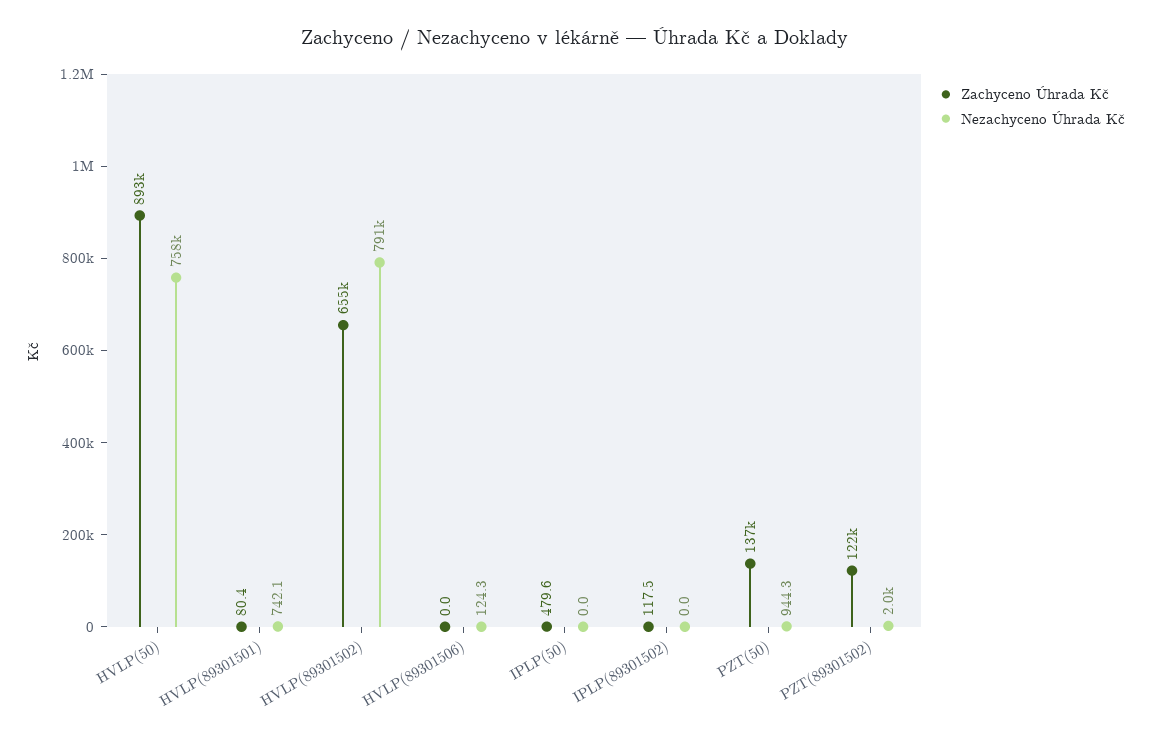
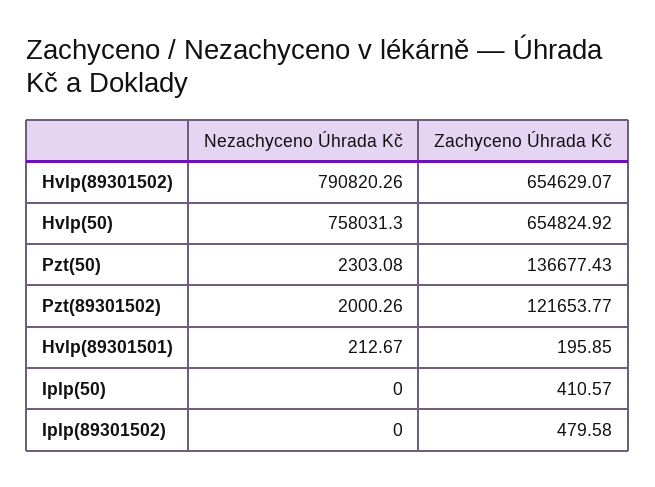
Zachyceno Úhrada Kč, HVLP(50): 893000 -> 654824.92
Zachyceno Úhrada Kč, HVLP(89301501): 80.4 -> 195.85
Nezachyceno Úhrada Kč, HVLP(89301501): 742.1 -> 212.67
Zachyceno Úhrada Kč, HVLP(89301506): 0 -> none
Nezachyceno Úhrada Kč, HVLP(89301506): 124.3 -> none
Zachyceno Úhrada Kč, IPLP(50): 479.6 -> 410.57
Zachyceno Úhrada Kč, IPLP(89301502): 117.5 -> 479.58
Nezachyceno Úhrada Kč, PZT(50): 944.3 -> 2303.08

